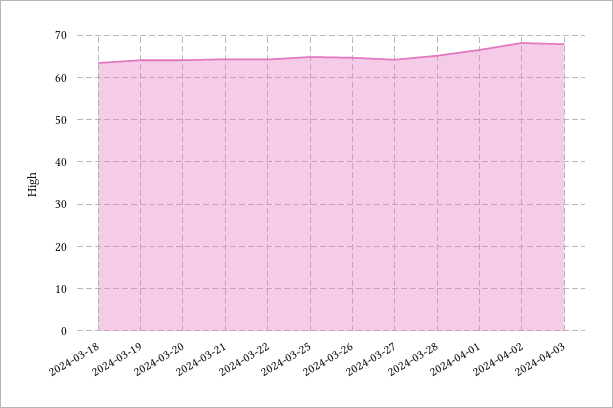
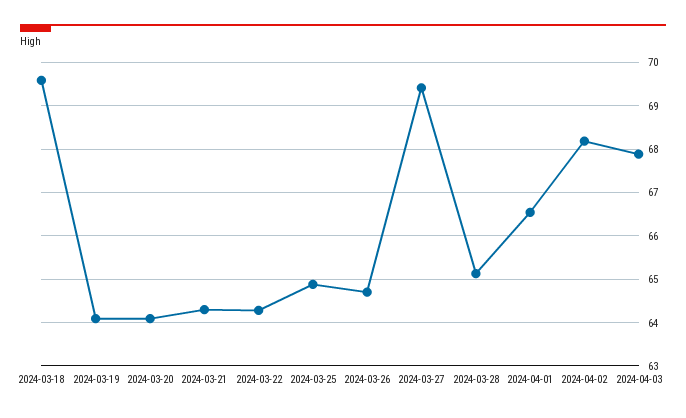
2024-03-18: 64 -> 69.6
2024-03-27: 64 -> 69.4

